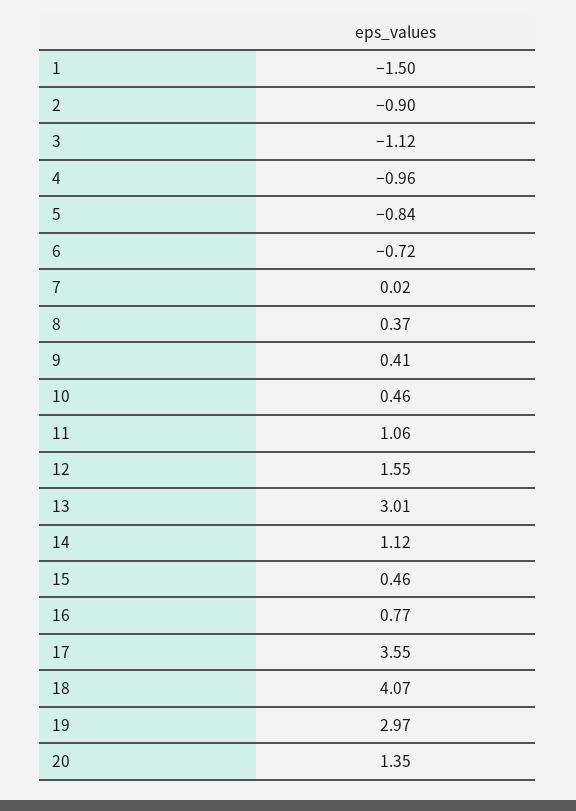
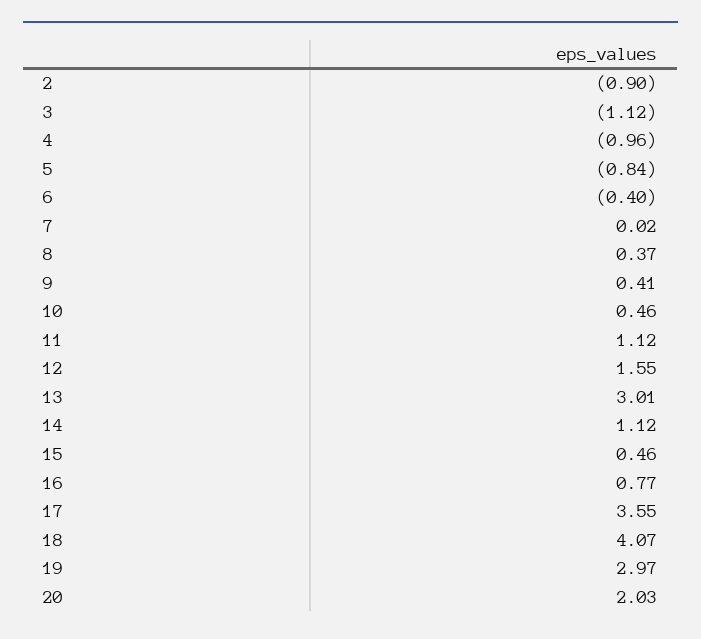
1: -1.5 -> none
6: -0.72 -> -0.4
11: 1.06 -> 1.12
20: 1.35 -> 2.03

